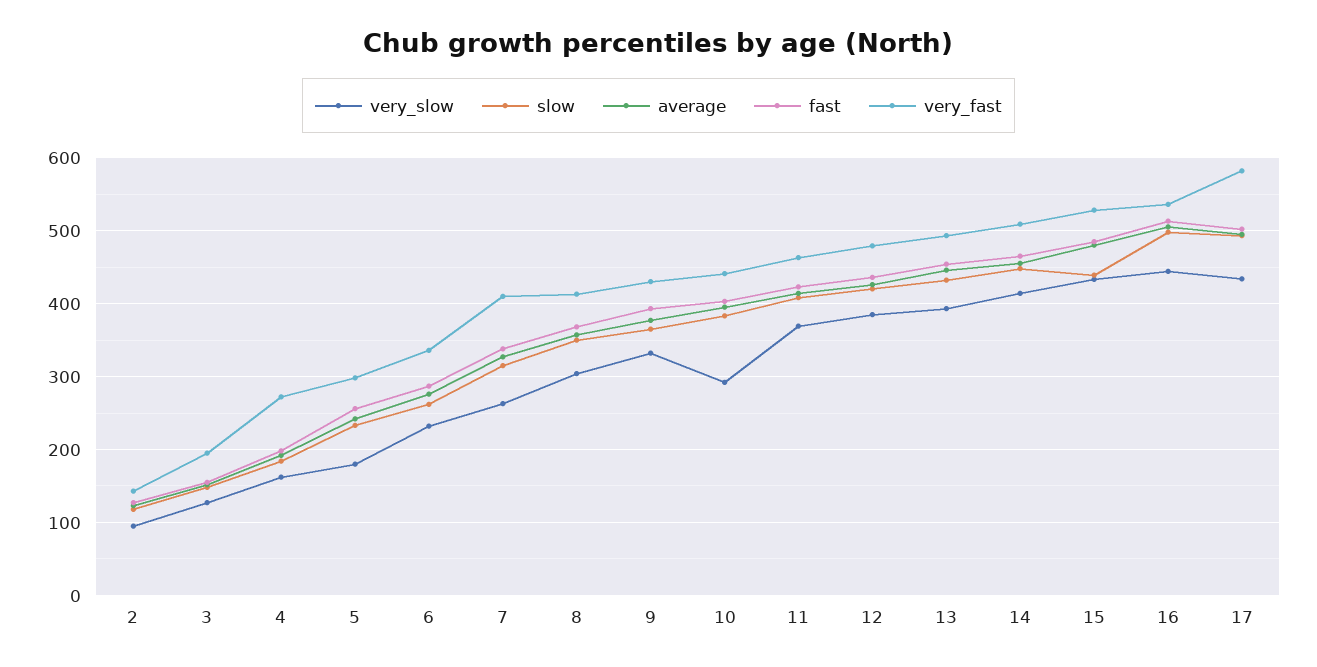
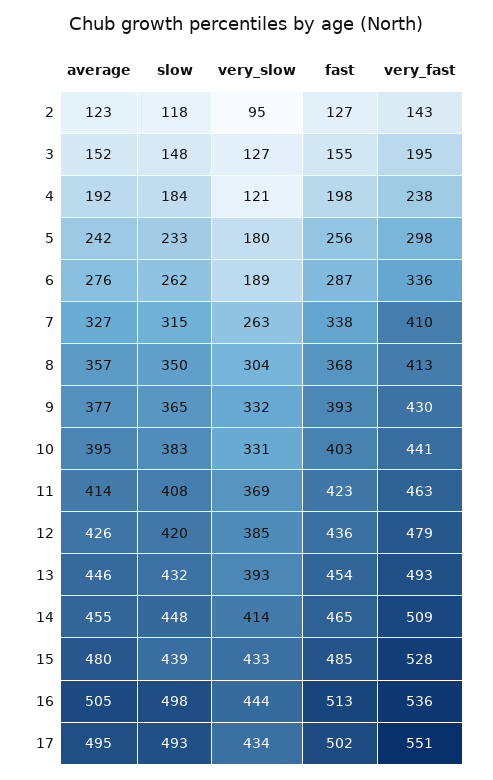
very_slow, 4: 160 -> 121
very_fast, 4: 270 -> 238
very_slow, 6: 230 -> 189
very_slow, 10: 290 -> 331
very_fast, 17: 580 -> 551

